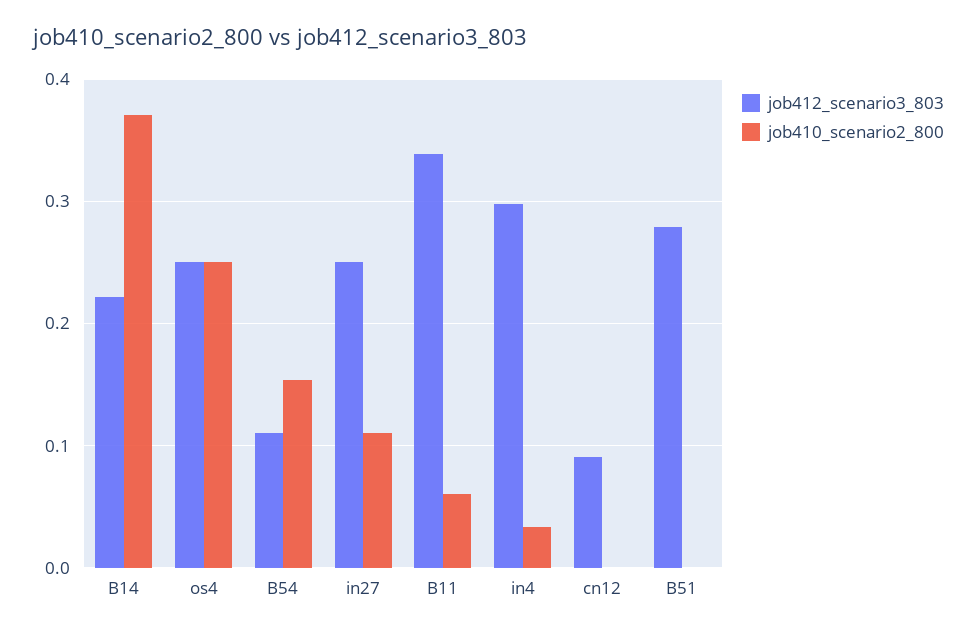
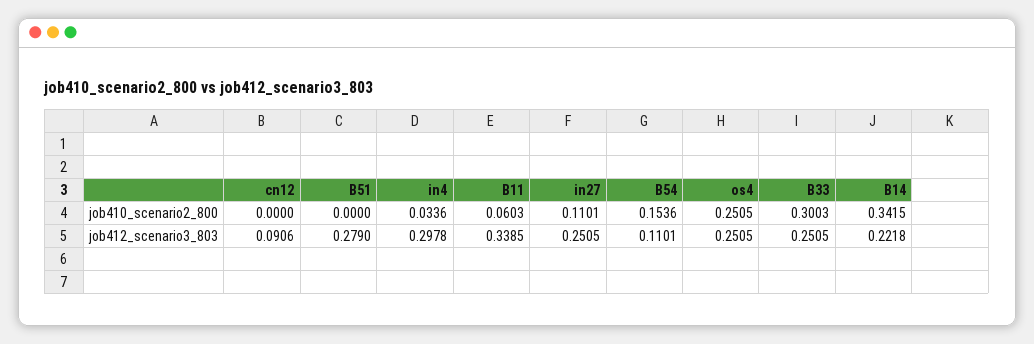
job410_scenario2_800, B14: 0.37 -> 0.3415
job410_scenario2_800, B33: none -> 0.3003
job412_scenario3_803, B33: none -> 0.2505

